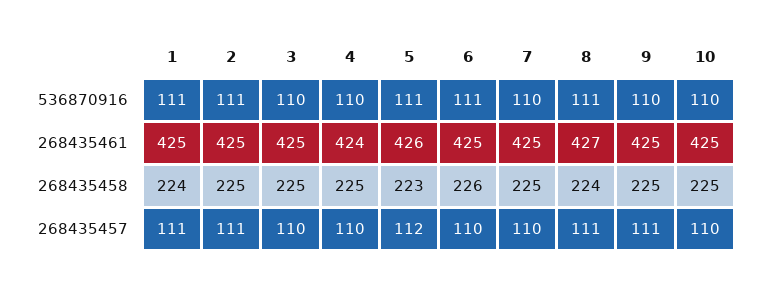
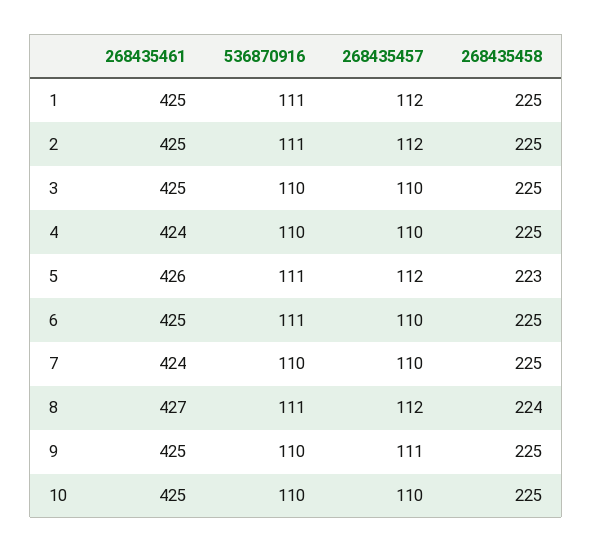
7, 268435461: 425 -> 424
1, 268435458: 224 -> 225
6, 268435458: 226 -> 225
1, 268435457: 111 -> 112
2, 268435457: 111 -> 112
8, 268435457: 111 -> 112

